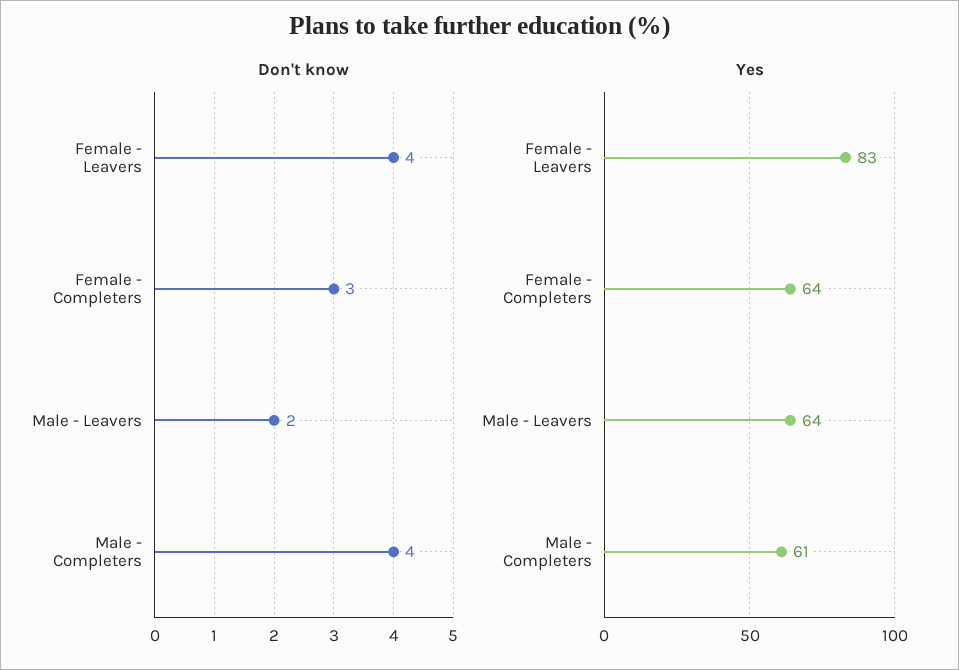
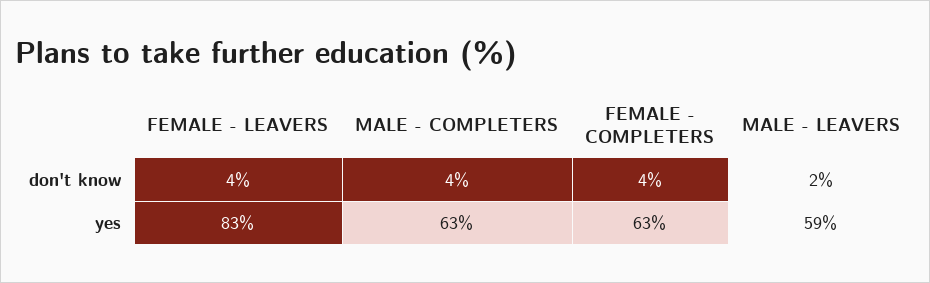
Don't know, Female - Completers: 3 -> 4
Yes, Female - Completers: 64 -> 63
Yes, Male - Leavers: 64 -> 59
Yes, Male - Completers: 61 -> 63

